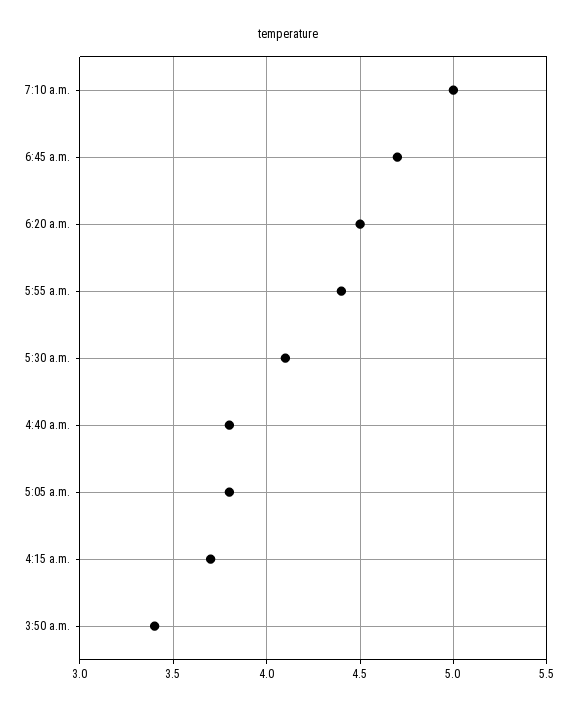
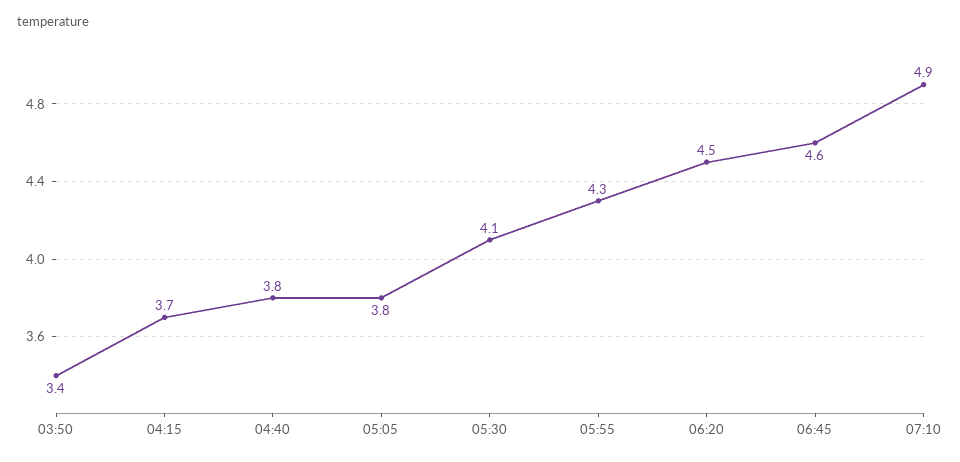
7:10 a.m.: 5 -> 4.9
6:45 a.m.: 4.7 -> 4.6
5:55 a.m.: 4.4 -> 4.3

